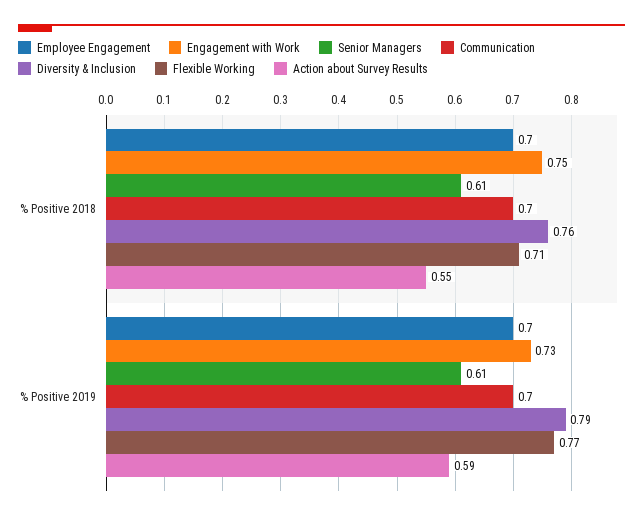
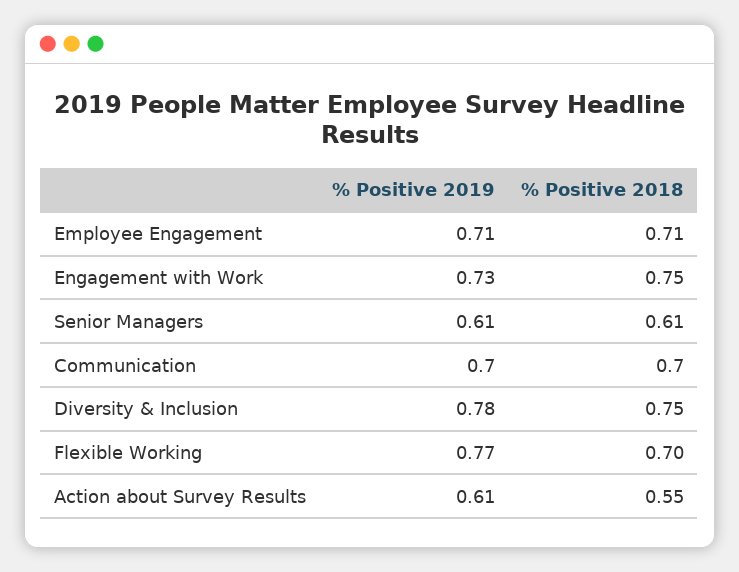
Employee Engagement, % Positive 2018: 0.7 -> 0.71
Diversity & Inclusion, % Positive 2018: 0.76 -> 0.75
Flexible Working, % Positive 2018: 0.71 -> 0.7
Employee Engagement, % Positive 2019: 0.7 -> 0.71
Diversity & Inclusion, % Positive 2019: 0.79 -> 0.78
Action about Survey Results, % Positive 2019: 0.59 -> 0.61

